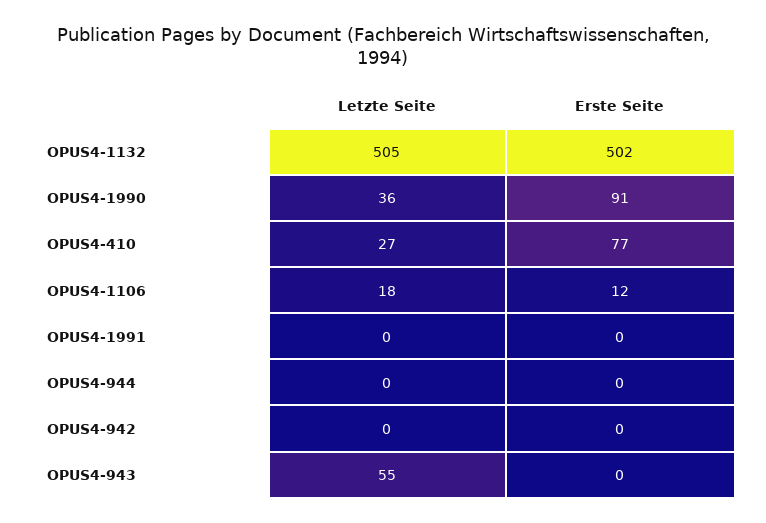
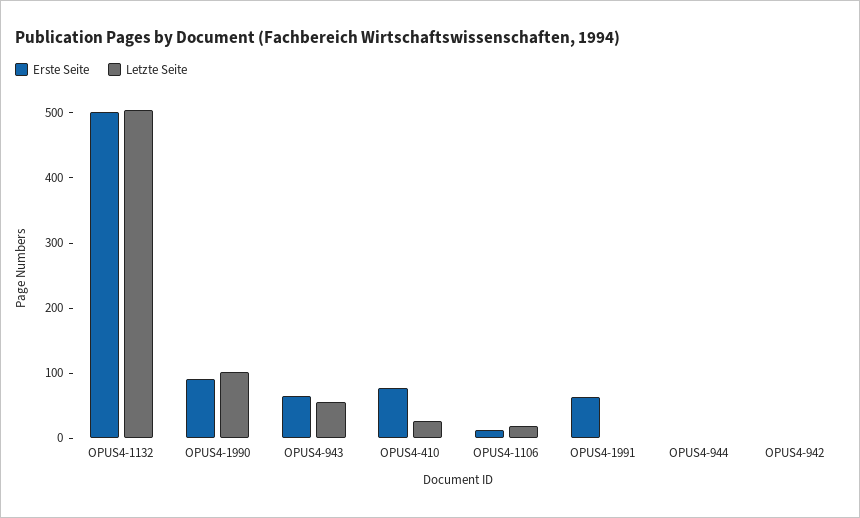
Letzte Seite, OPUS4-1990: 36 -> 100
Erste Seite, OPUS4-1991: 0 -> 60
Erste Seite, OPUS4-943: 0 -> 60

